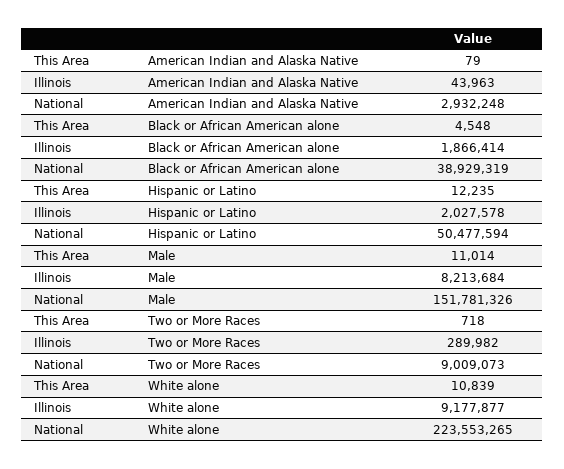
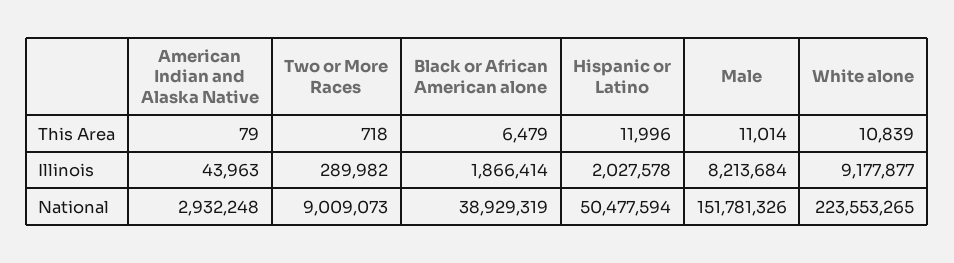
This Area, Black or African American alone: 4548 -> 6479
This Area, Hispanic or Latino: 12235 -> 11996

